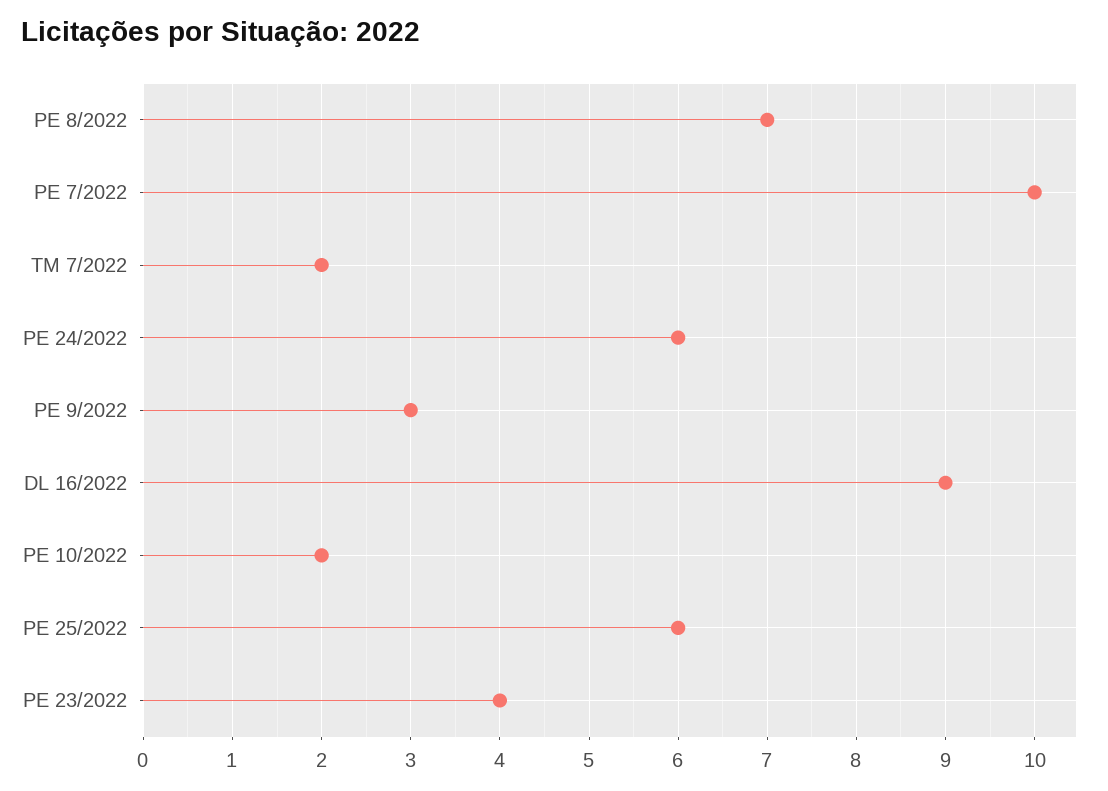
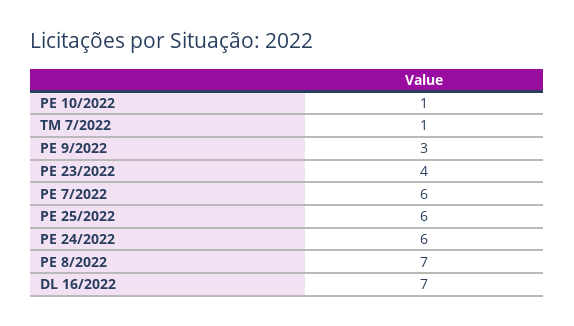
PE 7/2022: 10 -> 6
TM 7/2022: 2 -> 1
DL 16/2022: 9 -> 7
PE 10/2022: 2 -> 1

